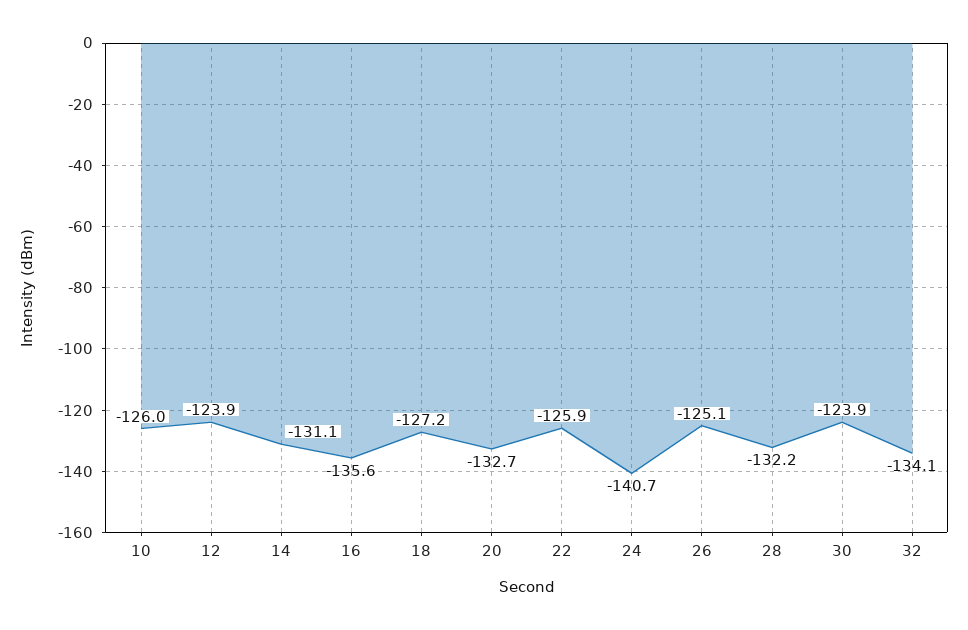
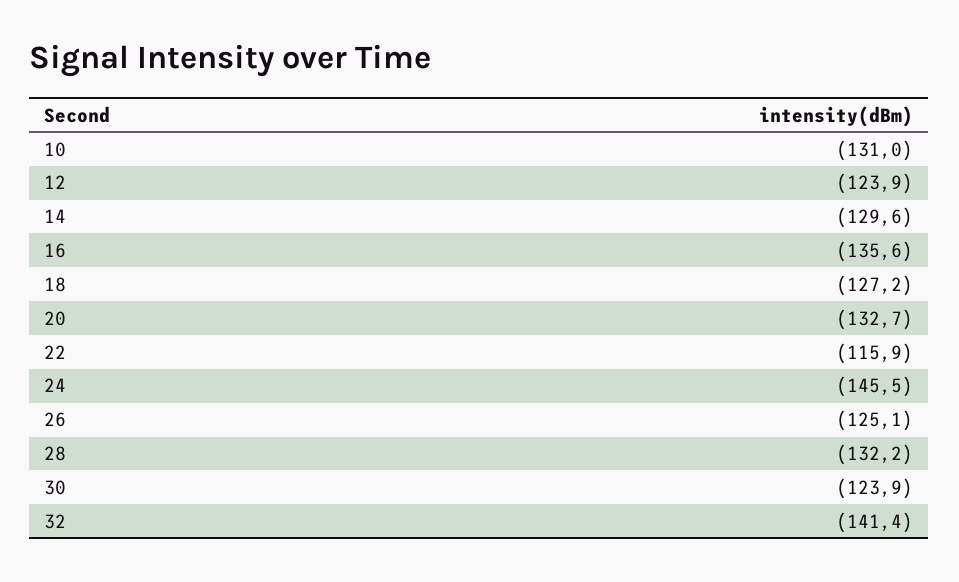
10: -126 -> -131
14: -131.1 -> -129.6
22: -125.9 -> -115.9
24: -140.7 -> -145.5
32: -134.1 -> -141.4

